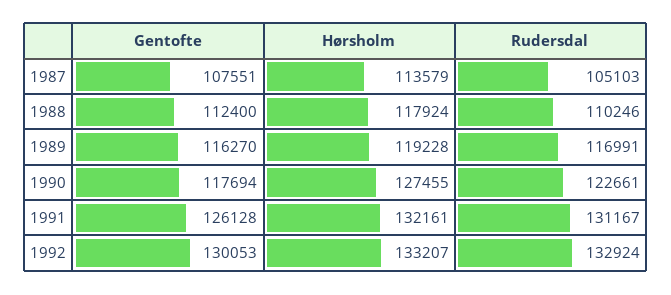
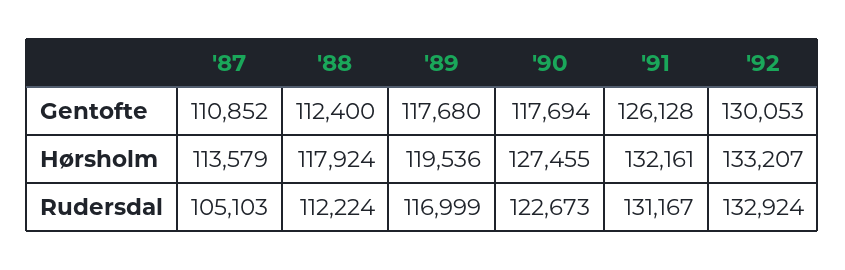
Gentofte, 1987: 107551 -> 110852
Rudersdal, 1988: 110246 -> 112224
Gentofte, 1989: 116270 -> 117680
Hørsholm, 1989: 119228 -> 119536
Rudersdal, 1989: 116991 -> 116999
Rudersdal, 1990: 122661 -> 122673

